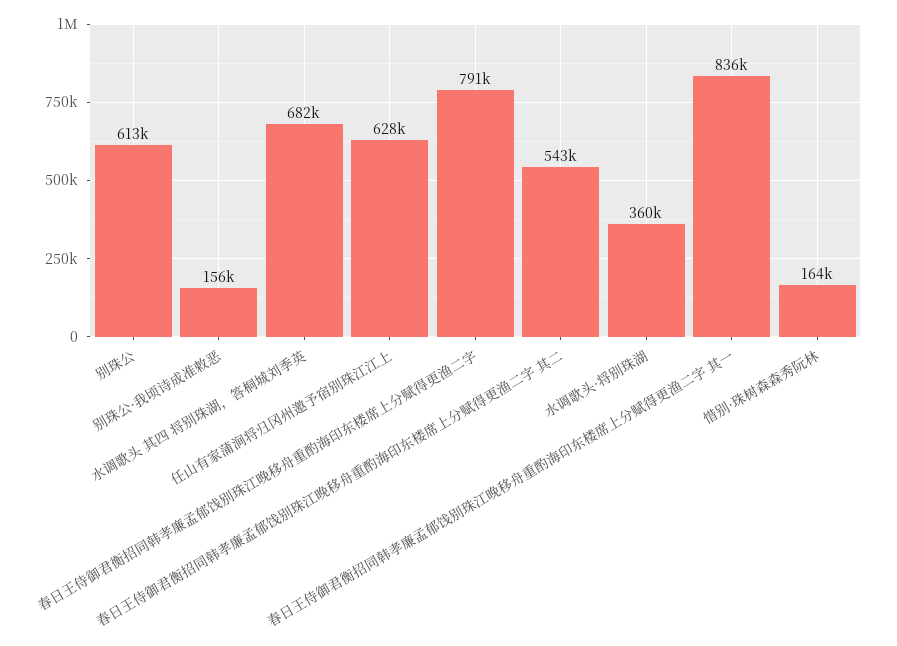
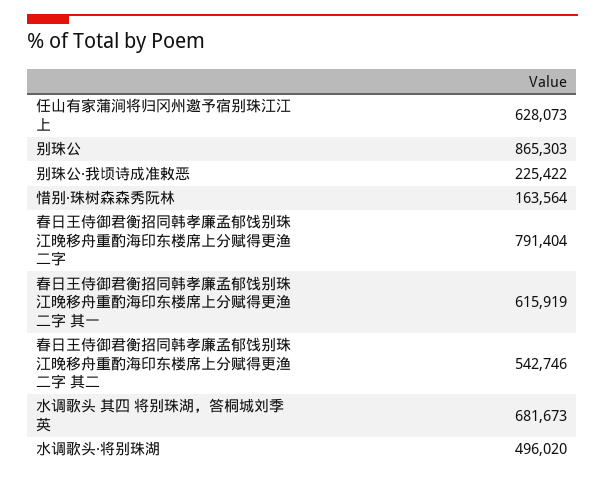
别珠公: 613000 -> 865303
别珠公·我顷诗成准敕恶: 156000 -> 225422
水调歌头·将别珠湖: 360000 -> 496020
春日王侍御君衡招同韩孝廉孟郁饯别珠江晚移舟重酌海印东楼席上分赋得更渔二字 其一: 836000 -> 615919

